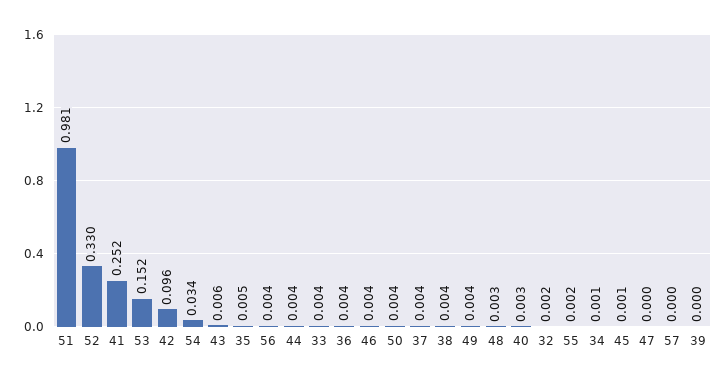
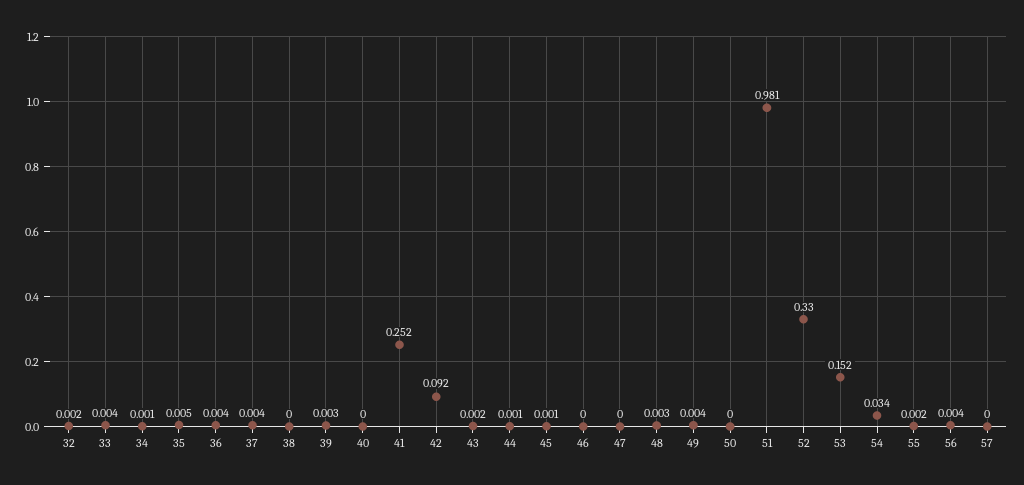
42: 0.096 -> 0.092
43: 0.006 -> 0.002
44: 0.004 -> 0.001
46: 0.004 -> 0
50: 0.004 -> 0
38: 0.004 -> 0
40: 0.003 -> 0
39: 0 -> 0.003

